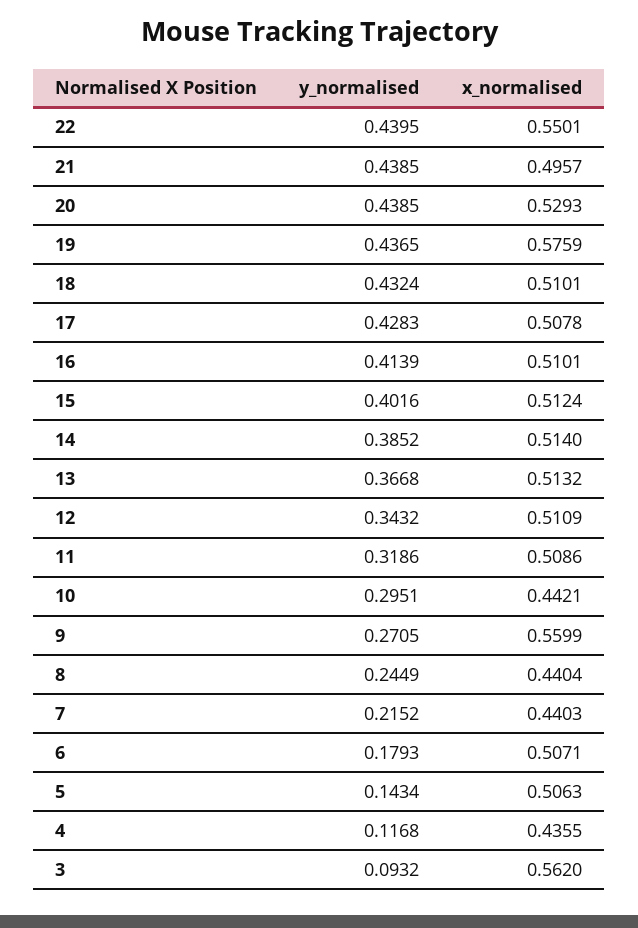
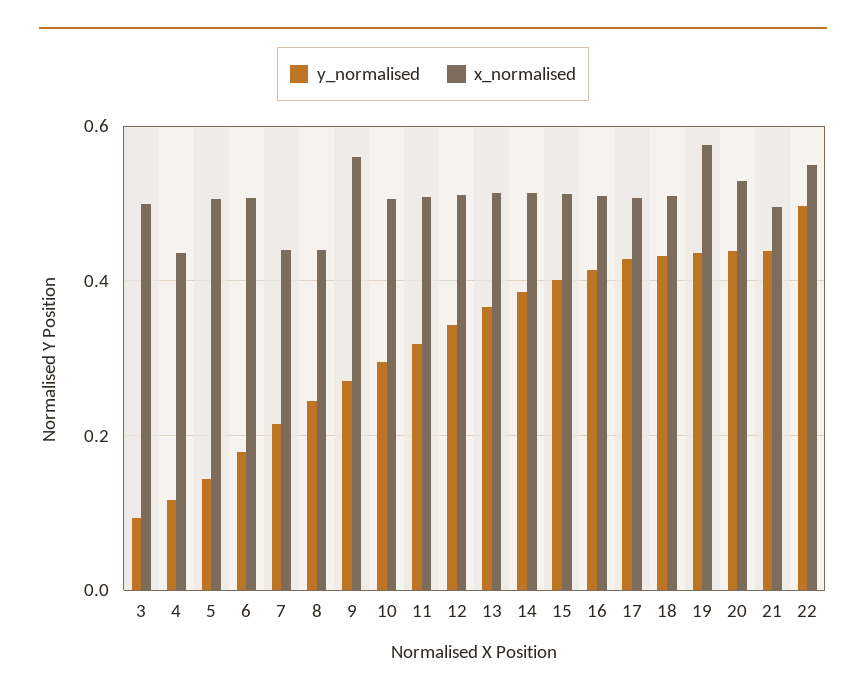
y_normalised, 22: 0.4395 -> 0.5
x_normalised, 10: 0.4421 -> 0.5
x_normalised, 3: 0.562 -> 0.5

